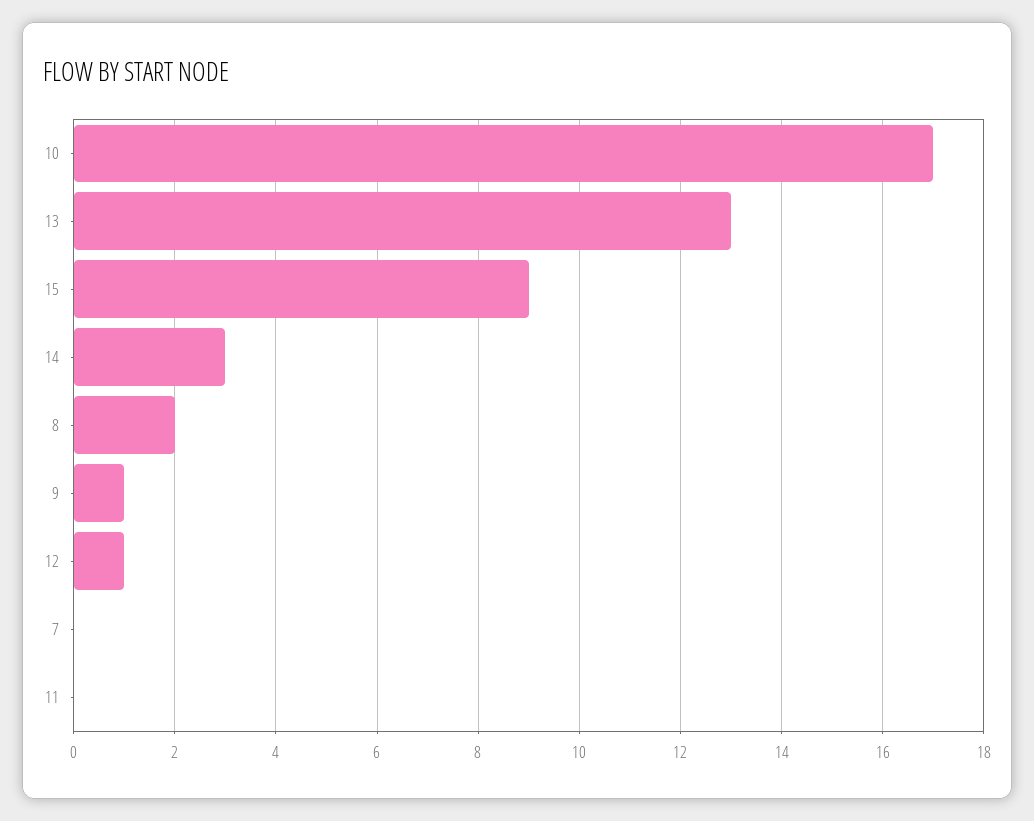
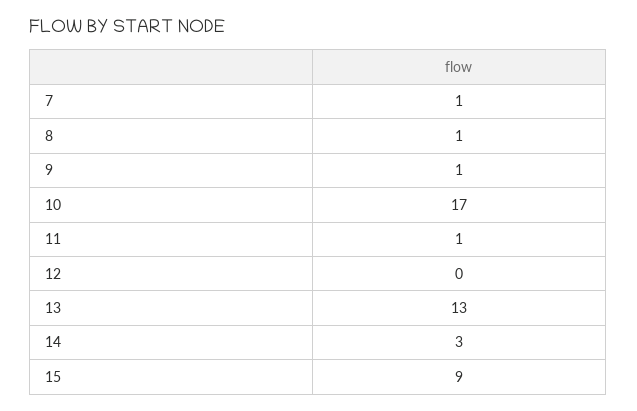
8: 2 -> 1
12: 1 -> 0
7: 0 -> 1
11: 0 -> 1

